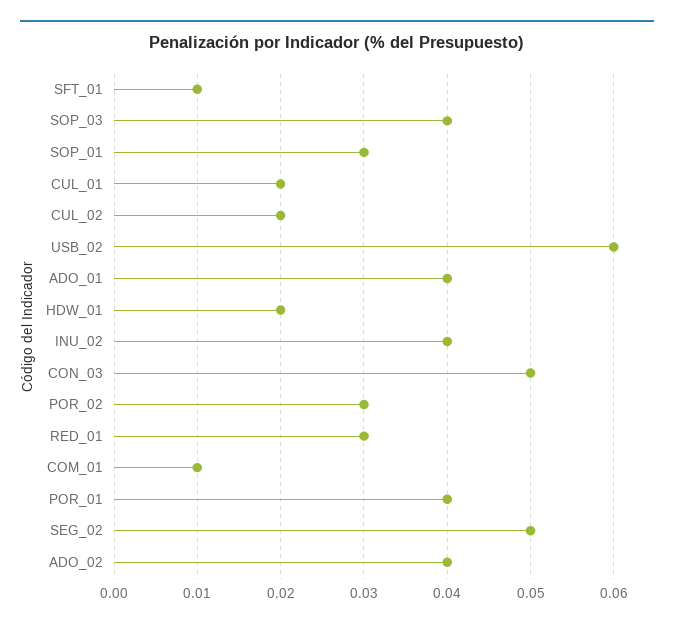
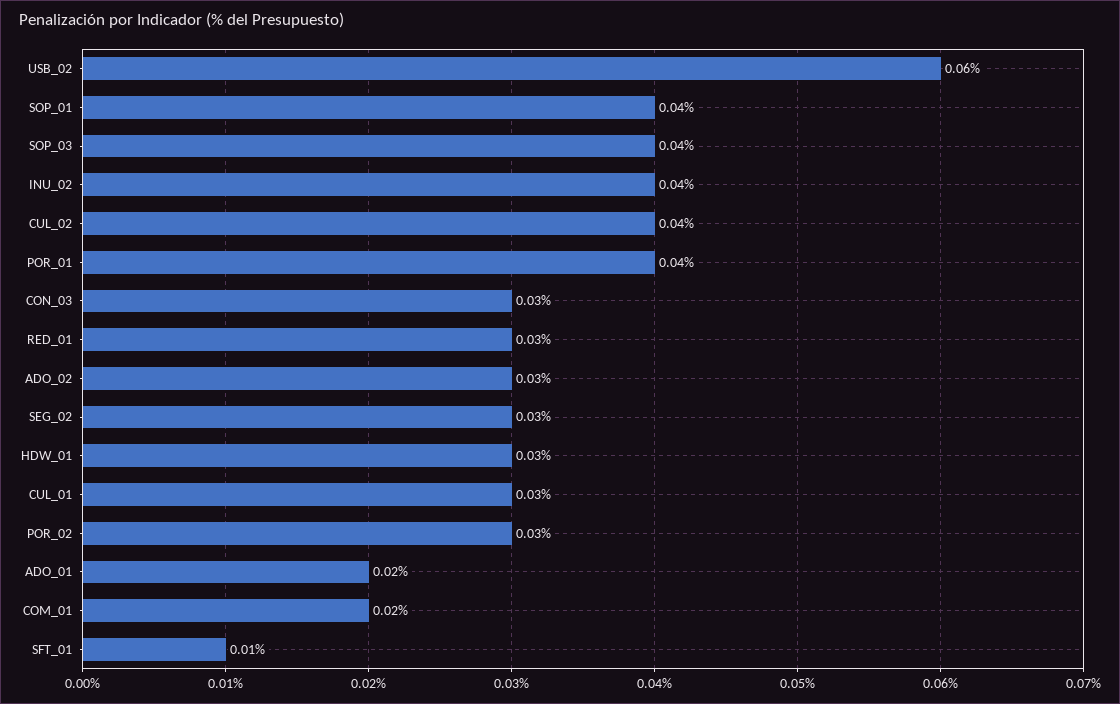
SOP_01: 0.03 -> 0.04
CUL_01: 0.02 -> 0.03
CUL_02: 0.02 -> 0.04
ADO_01: 0.04 -> 0.02
HDW_01: 0.02 -> 0.03
CON_03: 0.05 -> 0.03
COM_01: 0.01 -> 0.02
SEG_02: 0.05 -> 0.03
ADO_02: 0.04 -> 0.03

